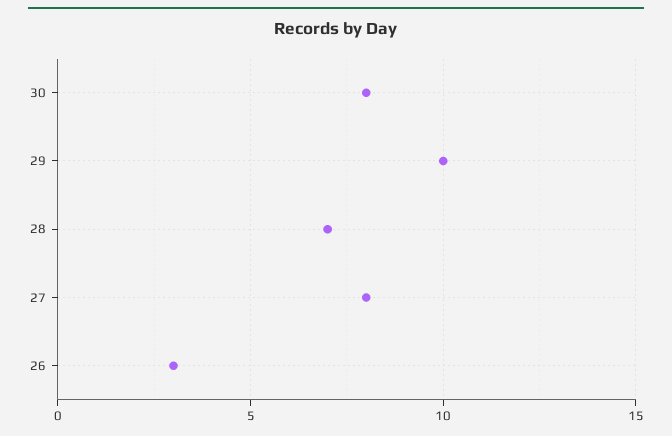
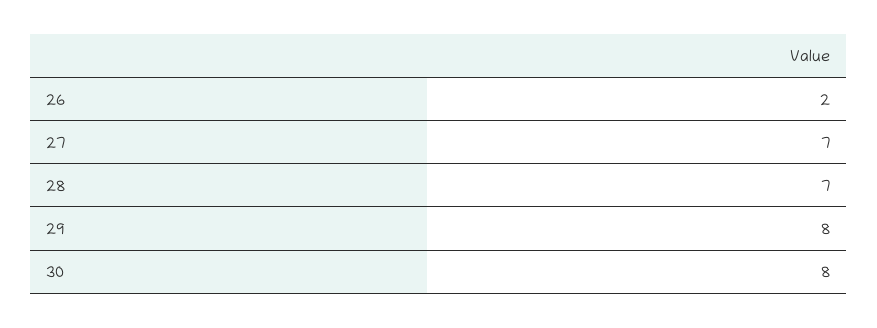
29: 10 -> 8
27: 8 -> 7
26: 3 -> 2

